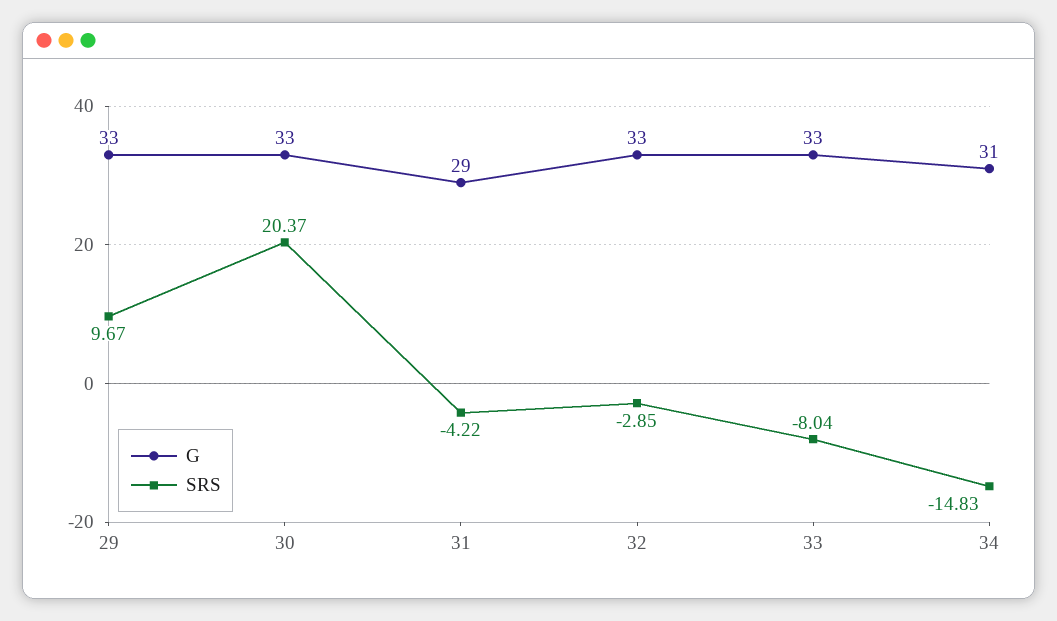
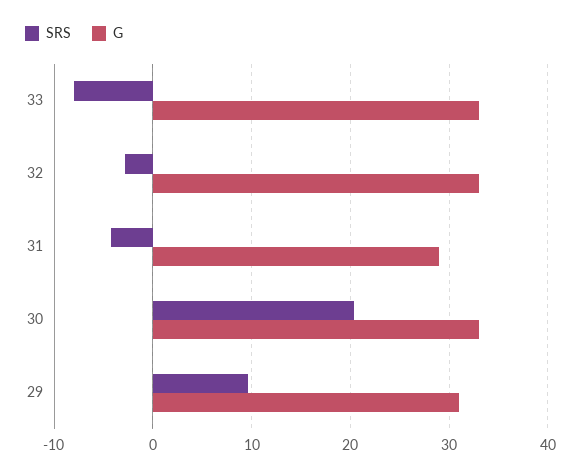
G, 29: 33 -> 31
G, 34: 31 -> none
SRS, 34: -14.83 -> none

